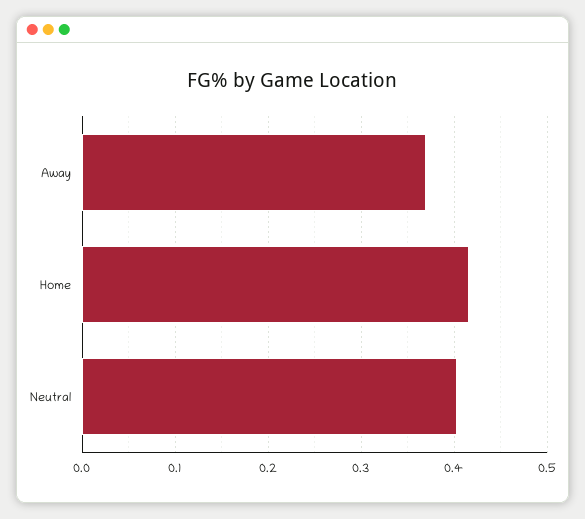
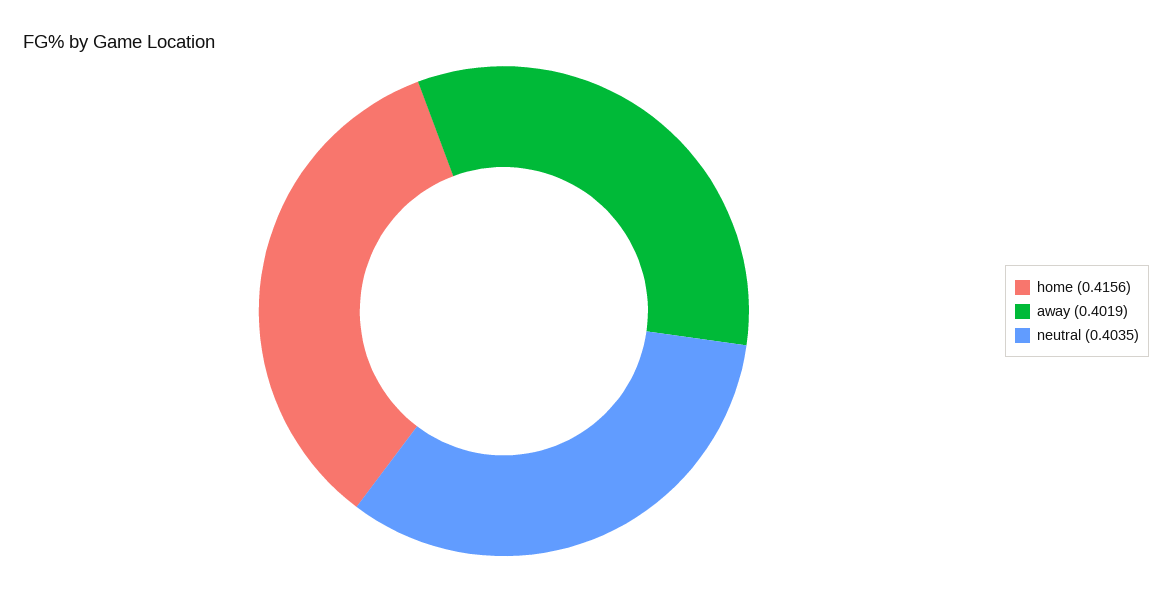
Away: 0.37 -> 0.4019

